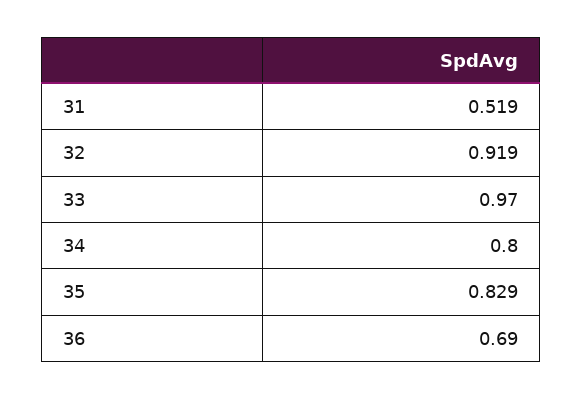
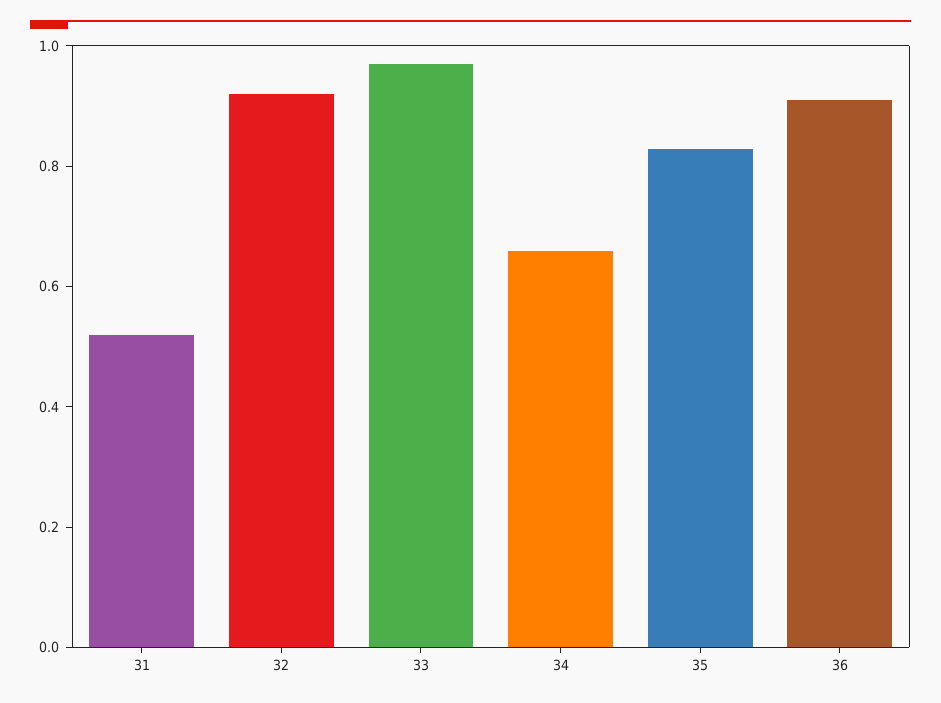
34: 0.8 -> 0.65
36: 0.69 -> 0.9

